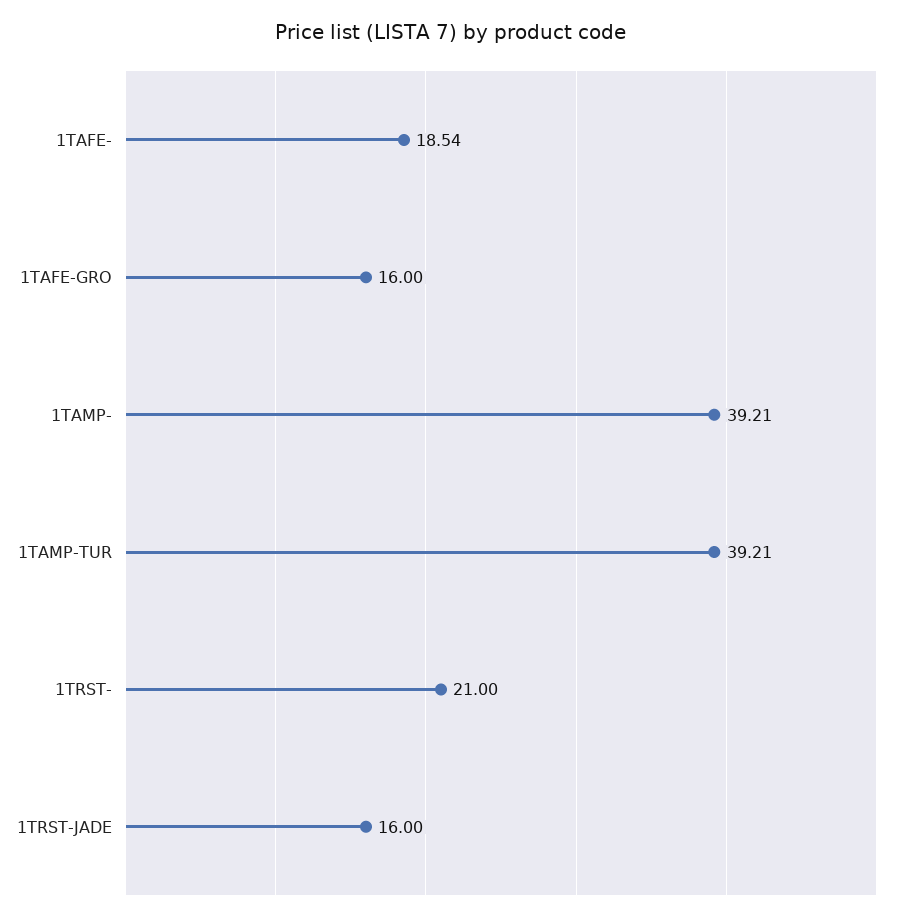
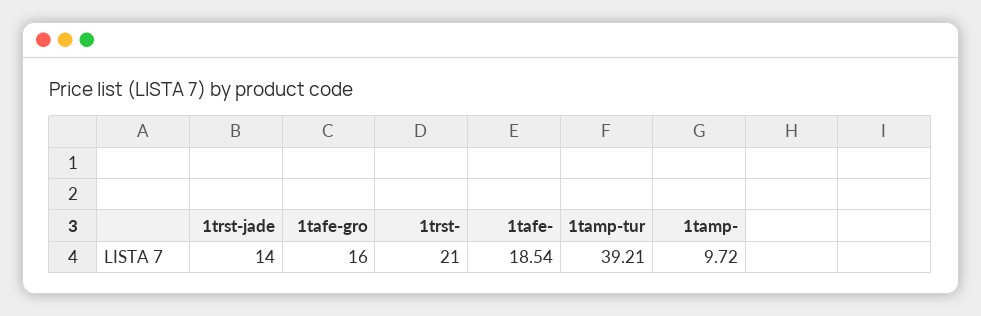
1TAMP-: 39.21 -> 9.72
1TRST-JADE: 16 -> 14

